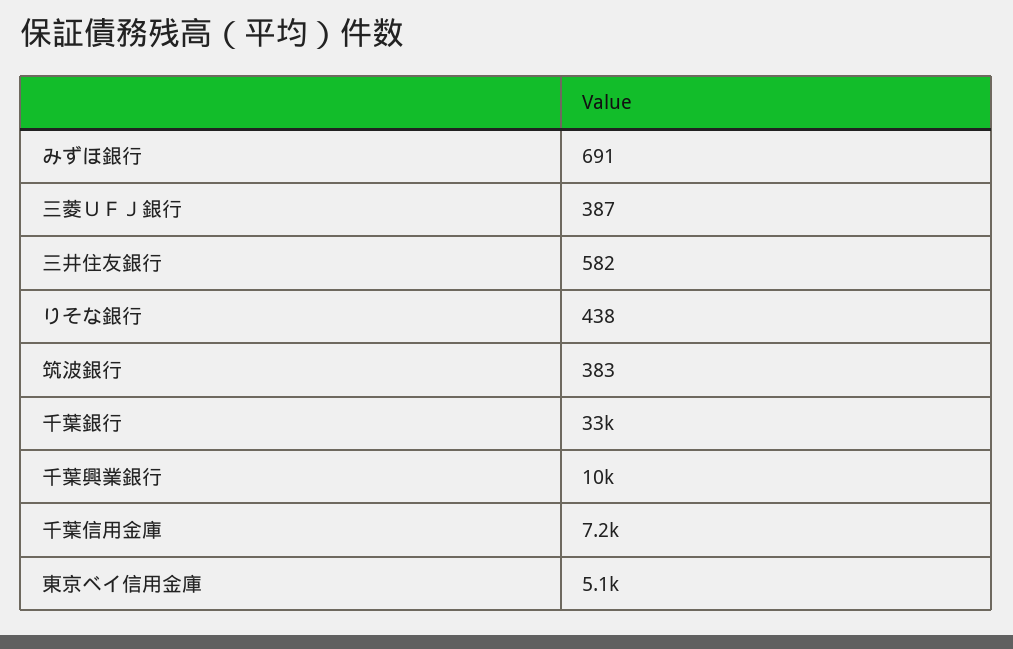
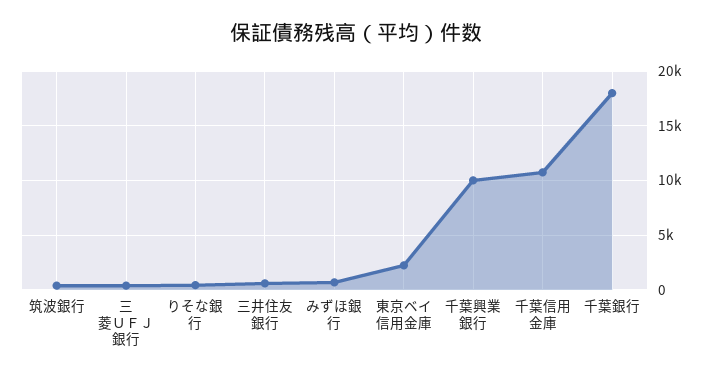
千葉銀行: 33000 -> 18000
千葉信用金庫: 7200 -> 11000
東京ベイ信用金庫: 5100 -> 2000

